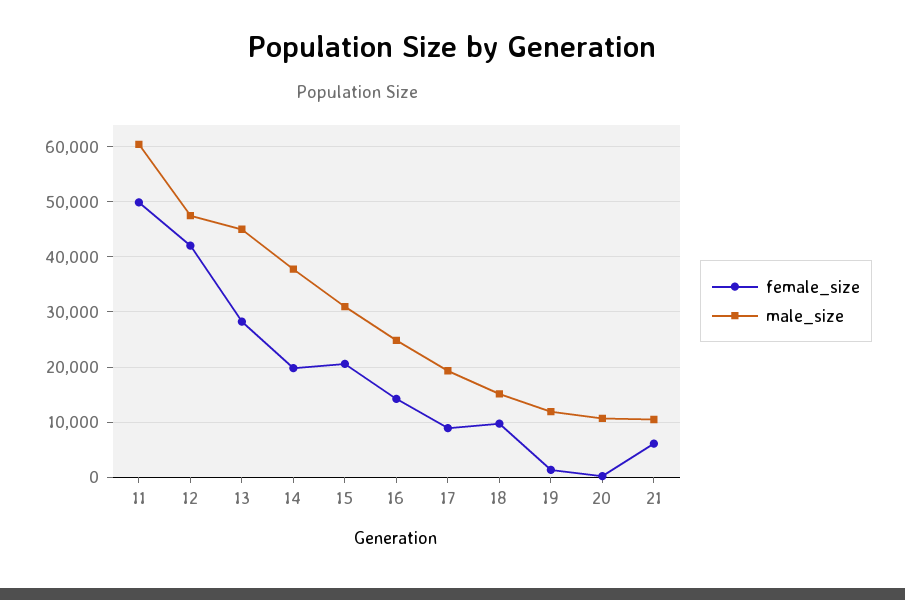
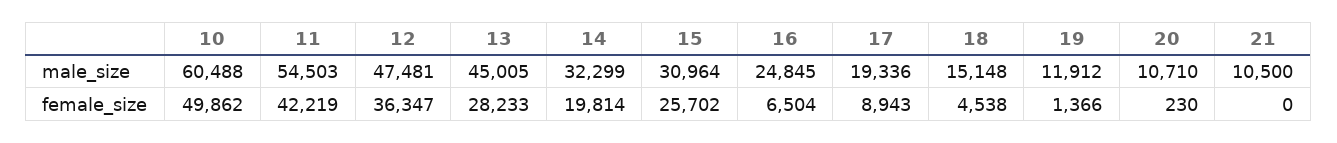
female_size, 11: 50000 -> 42219
male_size, 11: 60000 -> 54503
female_size, 12: 42000 -> 36347
male_size, 14: 38000 -> 32299
female_size, 15: 20000 -> 25702
female_size, 16: 14000 -> 6504
female_size, 18: 10000 -> 4538
female_size, 21: 6000 -> 0
male_size, 10: none -> 60488
female_size, 10: none -> 49862

